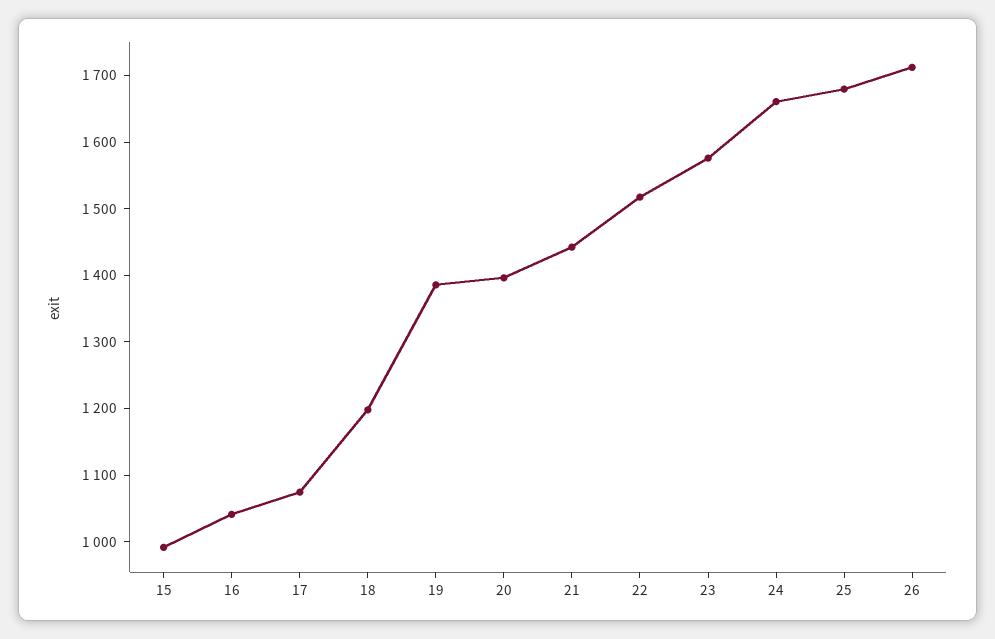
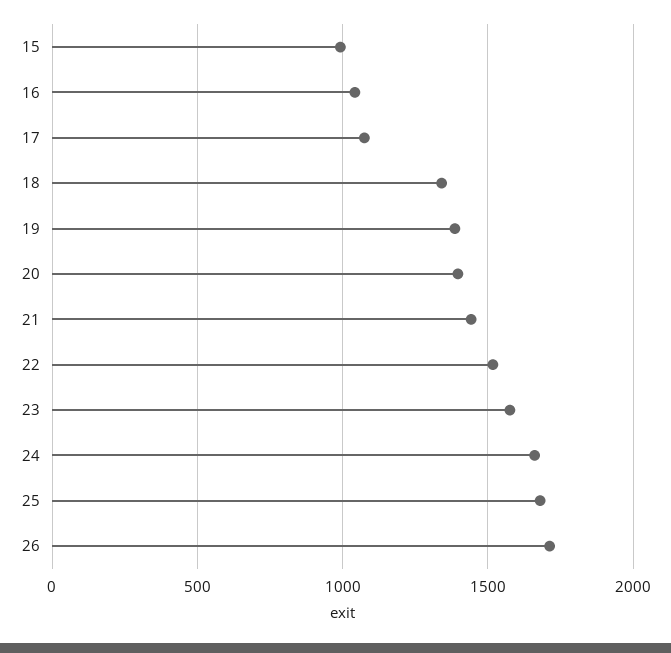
18: 1200 -> 1350

